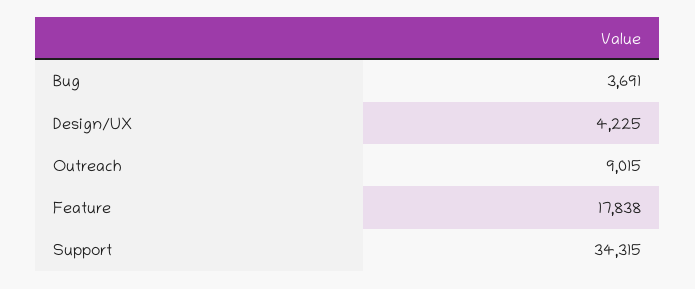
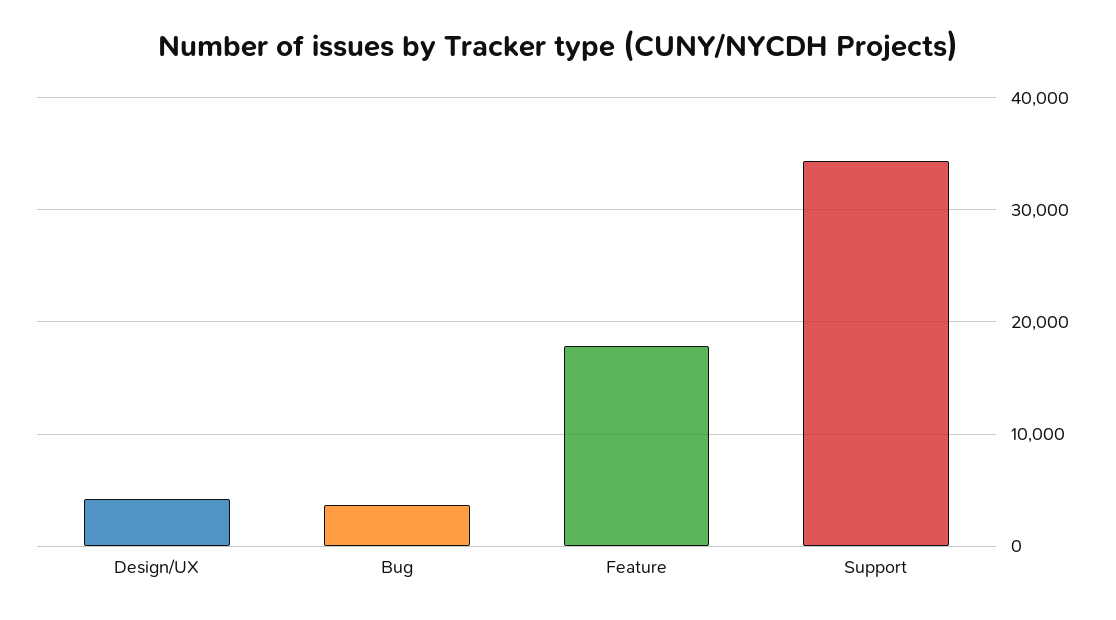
Outreach: 9015 -> none

